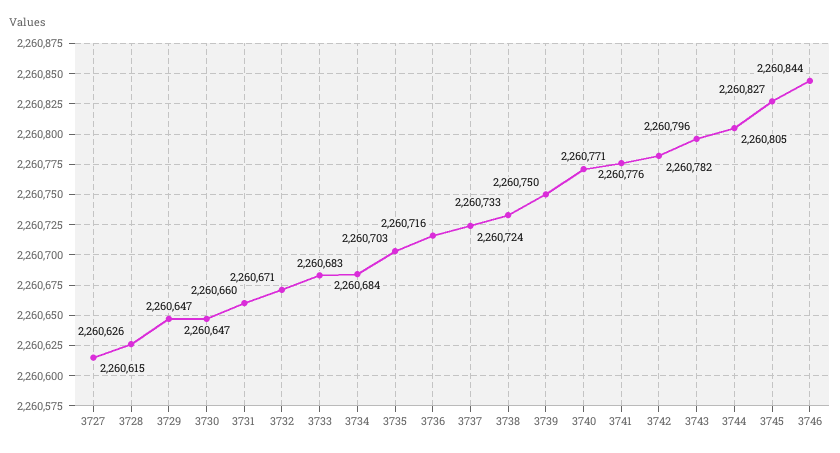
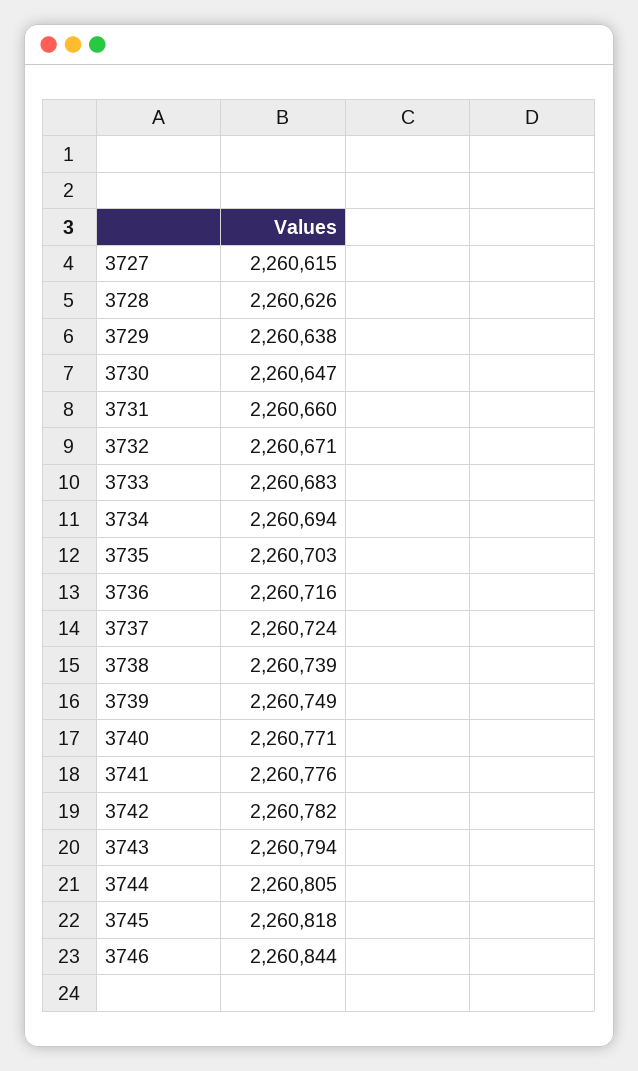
3729: 2260647 -> 2260638
3734: 2260684 -> 2260694
3738: 2260733 -> 2260739
3739: 2260750 -> 2260749
3743: 2260796 -> 2260794
3745: 2260827 -> 2260818

